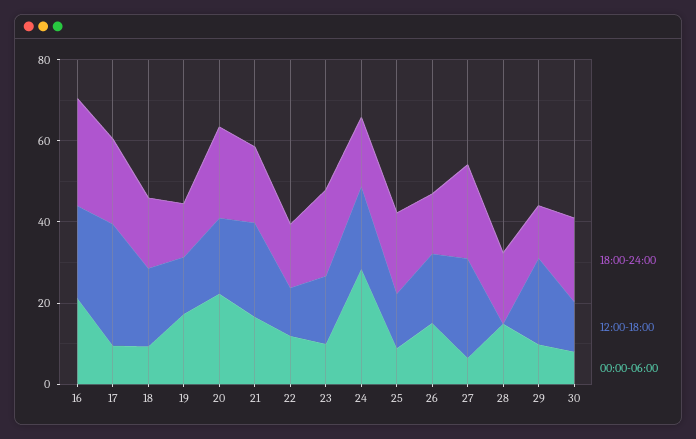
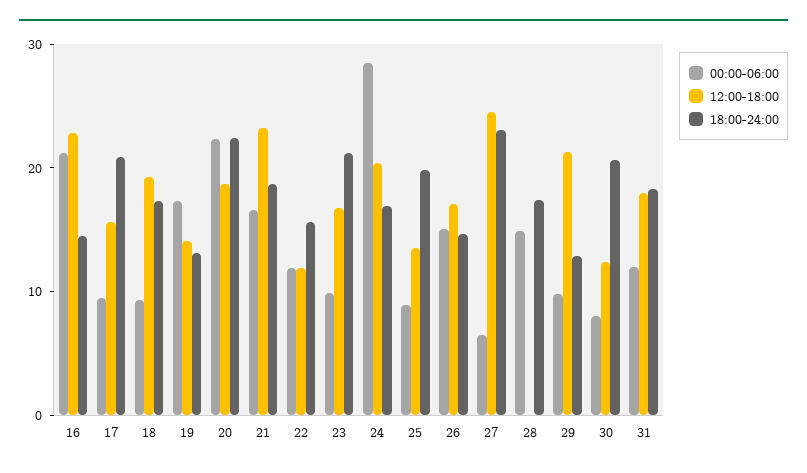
18:00-24:00, 16: 25 -> 14
12:00-18:00, 17: 30 -> 16
00:00-06:00, 31: none -> 12
12:00-18:00, 31: none -> 18
18:00-24:00, 31: none -> 18

